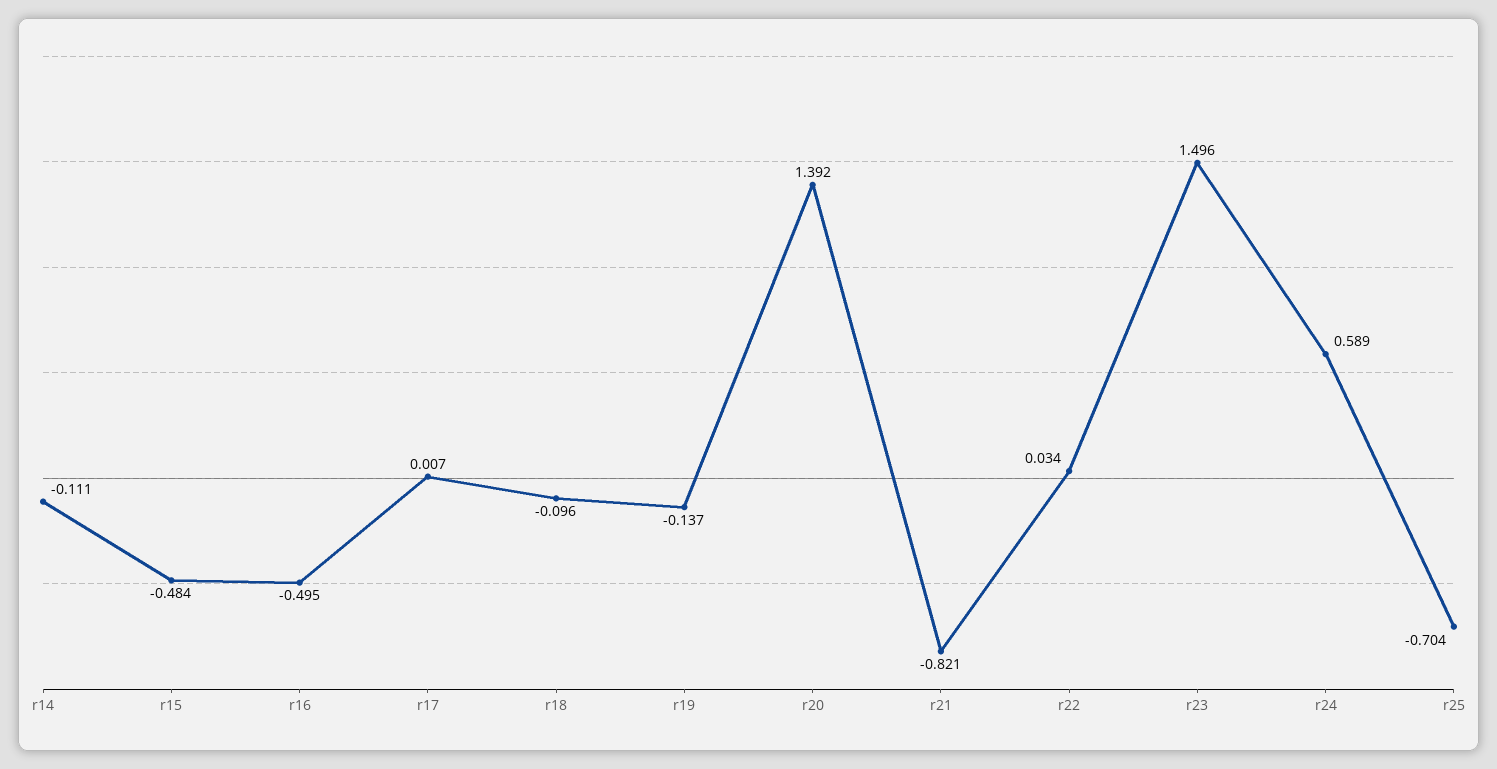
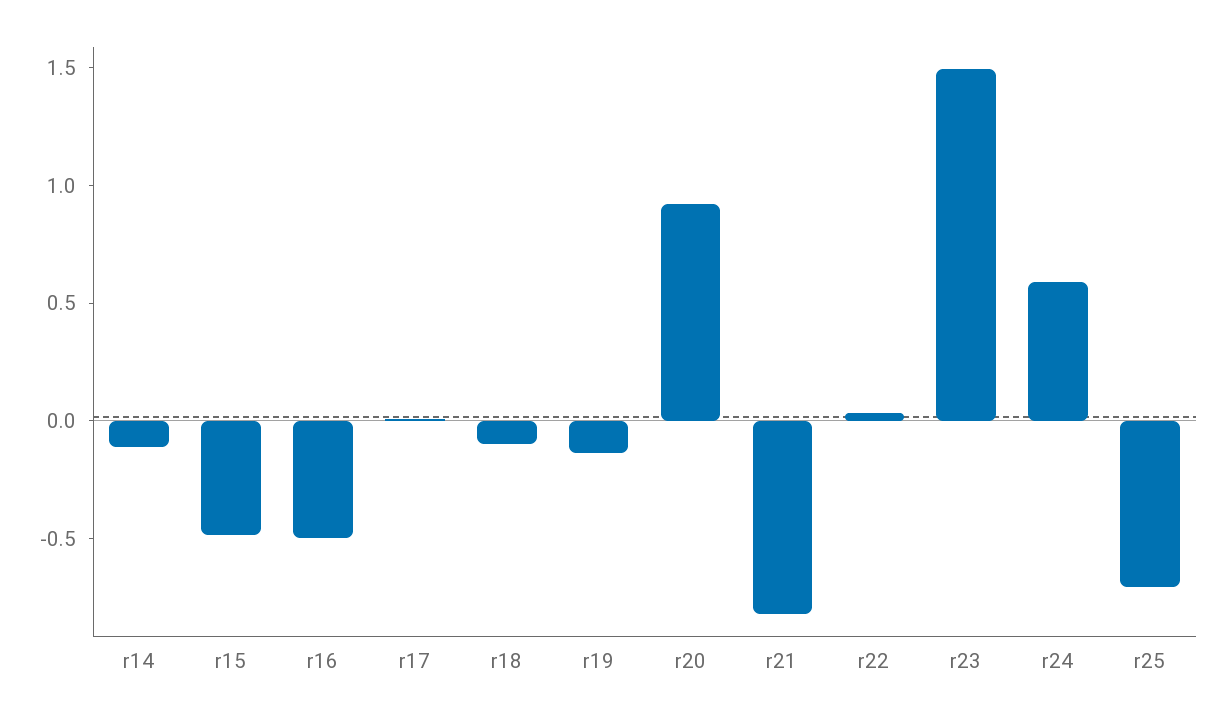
r20: 1.392 -> 0.9

